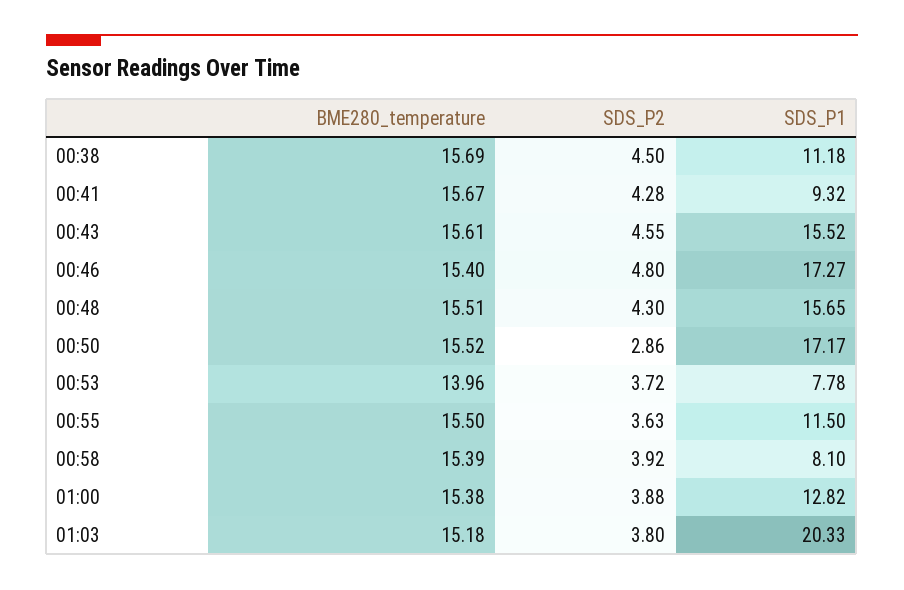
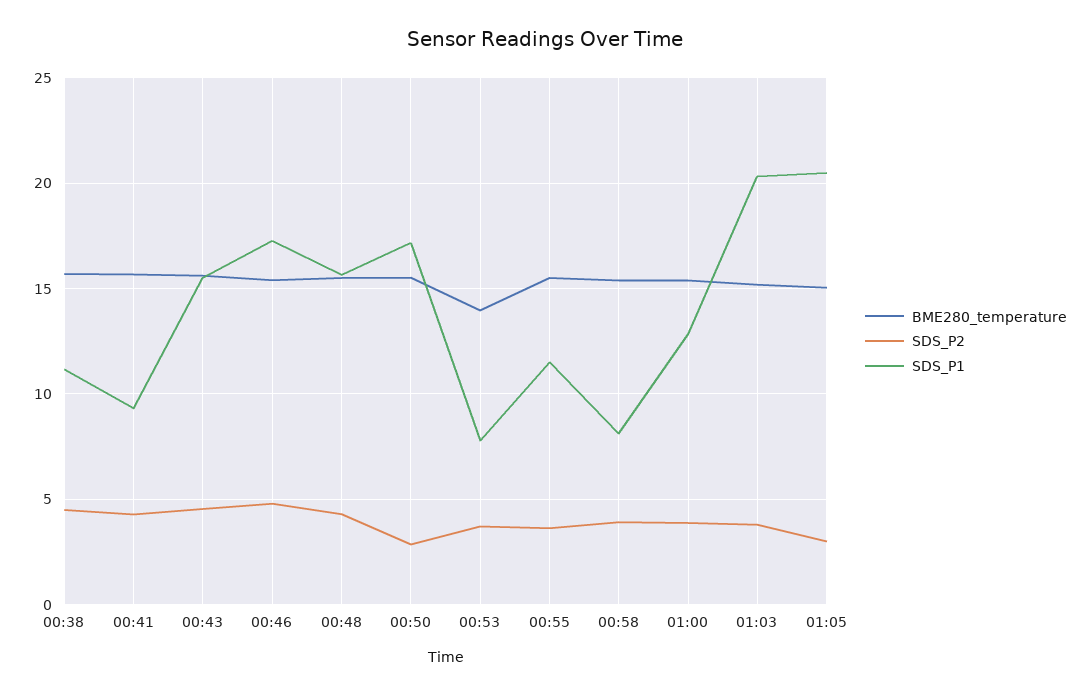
BME280_temperature, 01:05: none -> 15
SDS_P2, 01:05: none -> 3
SDS_P1, 01:05: none -> 20.5

